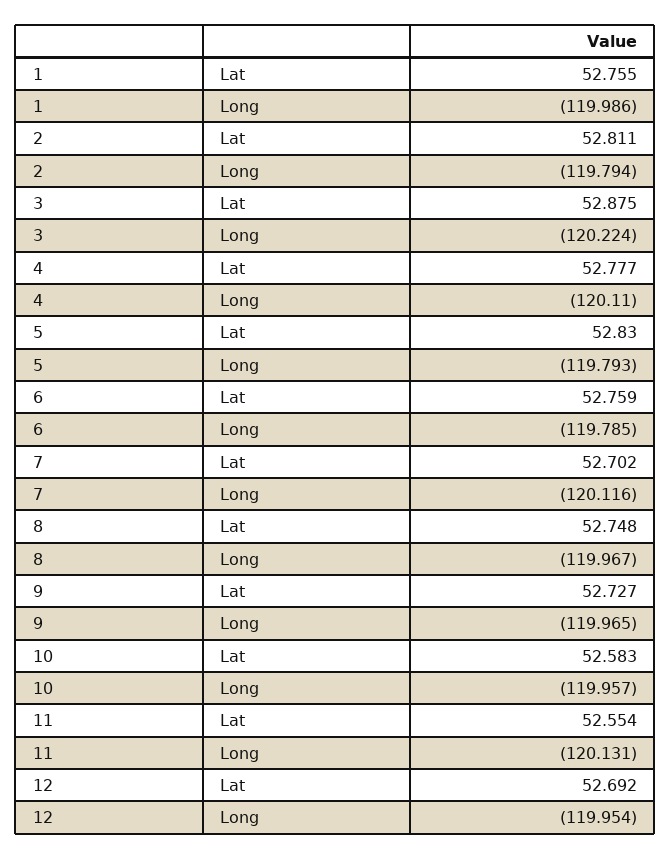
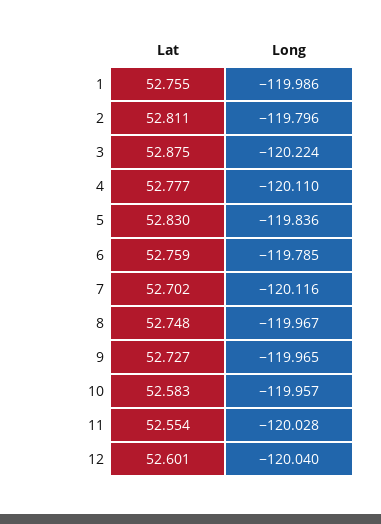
2, Long: -119.794 -> -119.796
5, Long: -119.793 -> -119.836
11, Long: -120.131 -> -120.028
12, Lat: 52.692 -> 52.601
12, Long: -119.954 -> -120.04

